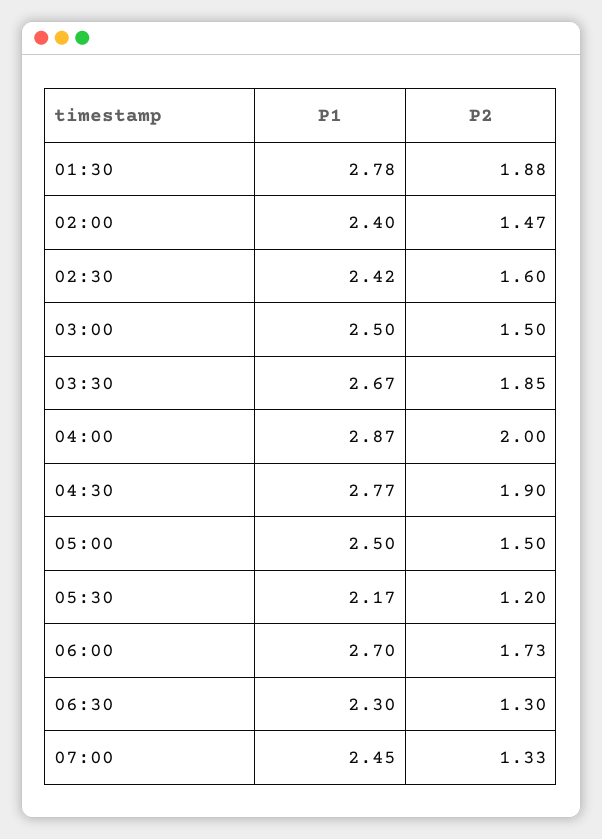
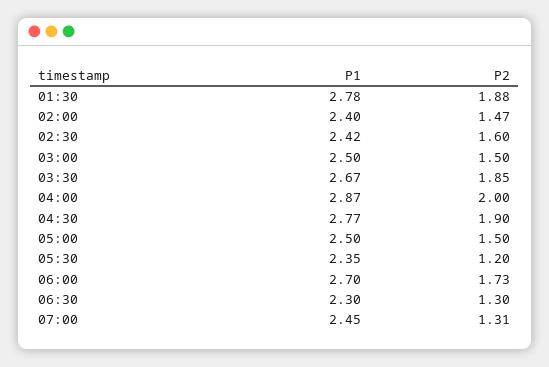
P1, 05:30: 2.17 -> 2.35
P2, 07:00: 1.33 -> 1.31

